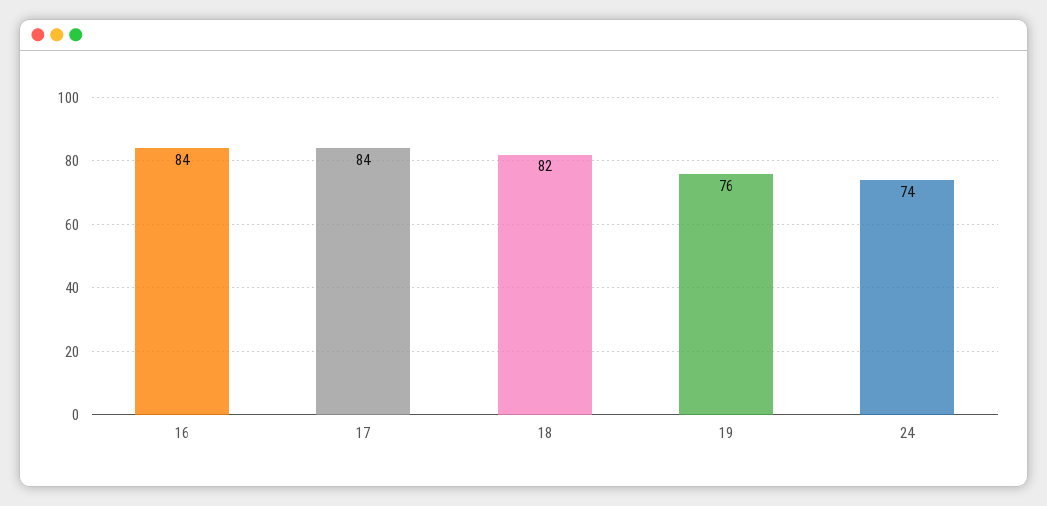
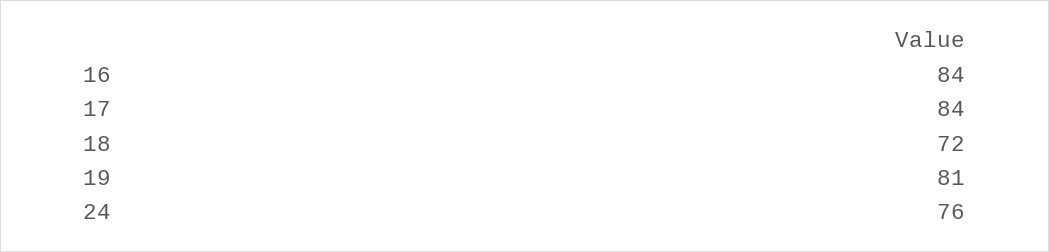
18: 82 -> 72
19: 76 -> 81
24: 74 -> 76

